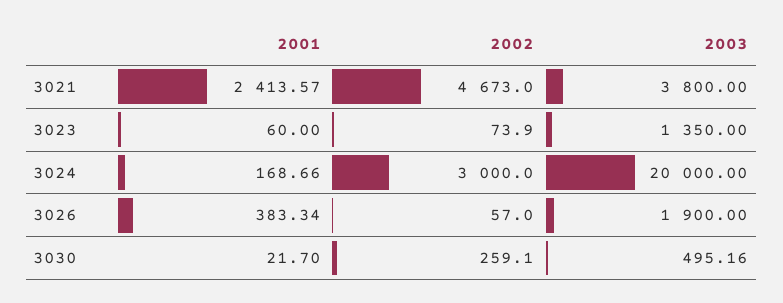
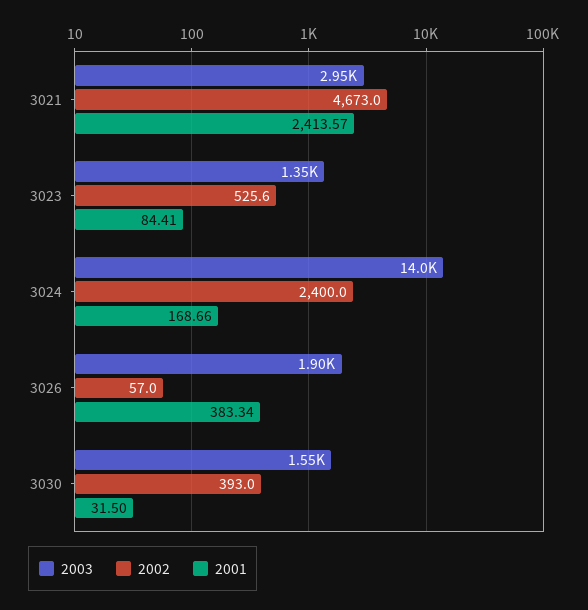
2003, 3021: 3800 -> 2950
2001, 3023: 60 -> 84.41
2002, 3023: 73.9 -> 525.6
2002, 3024: 3000 -> 2400
2003, 3024: 20000 -> 14000
2001, 3030: 21.7 -> 31.5
2002, 3030: 259.1 -> 393
2003, 3030: 495.16 -> 1550

